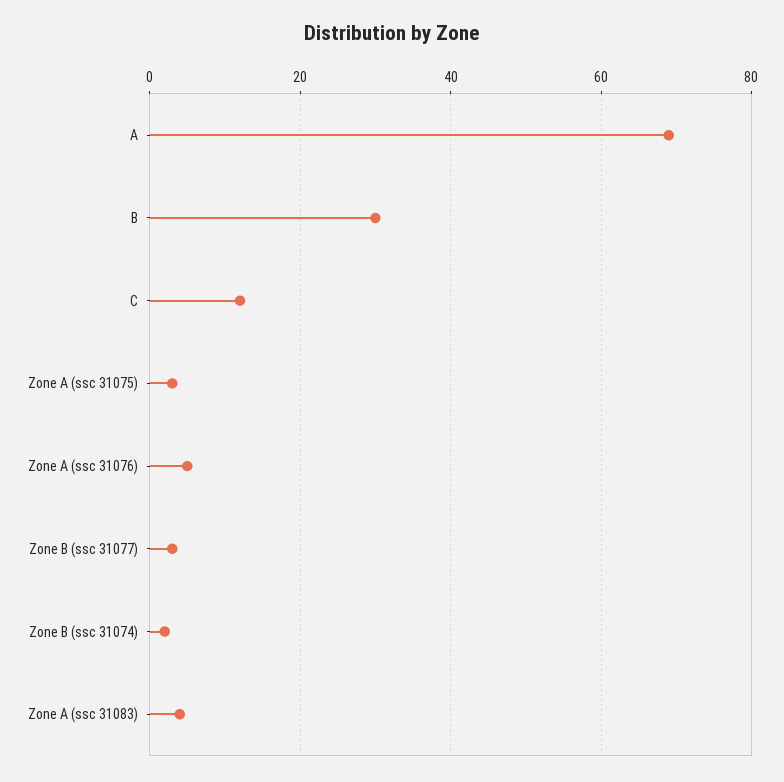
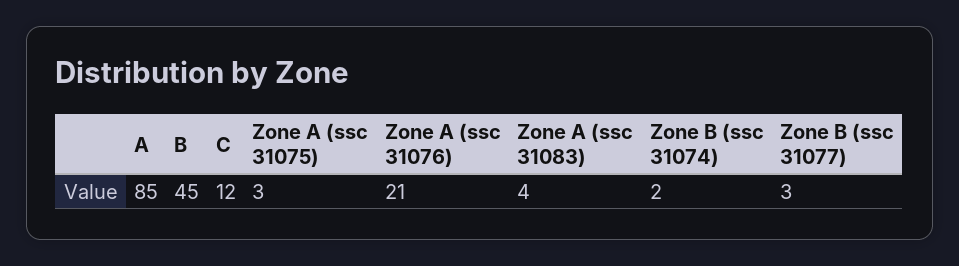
A: 70 -> 85
B: 30 -> 45
Zone A (ssc 31076): 5 -> 21

